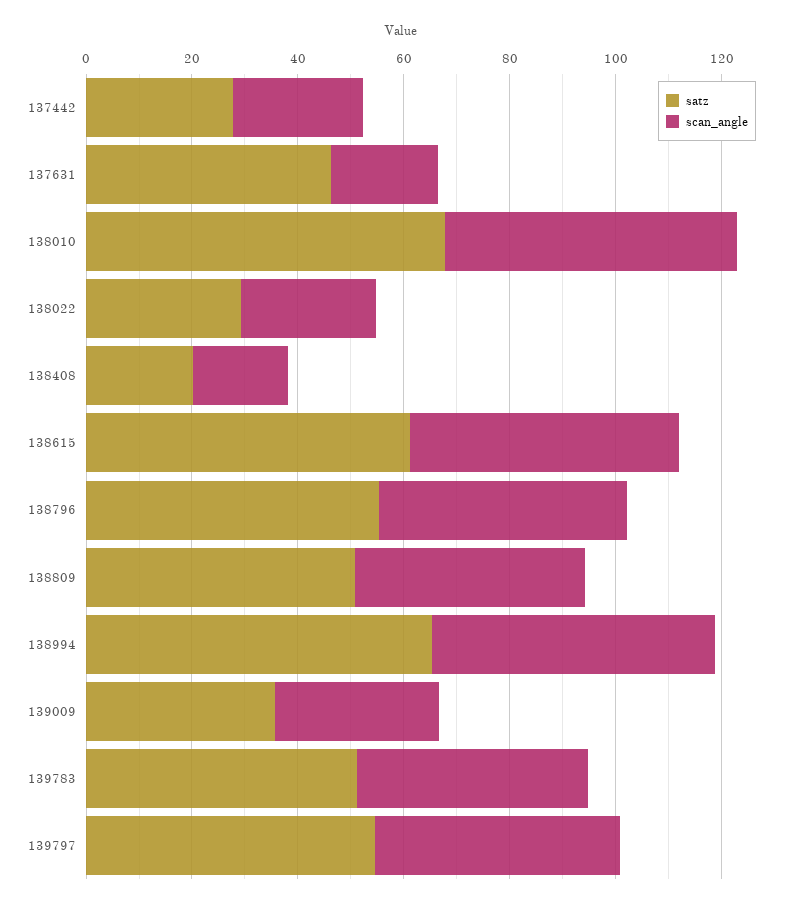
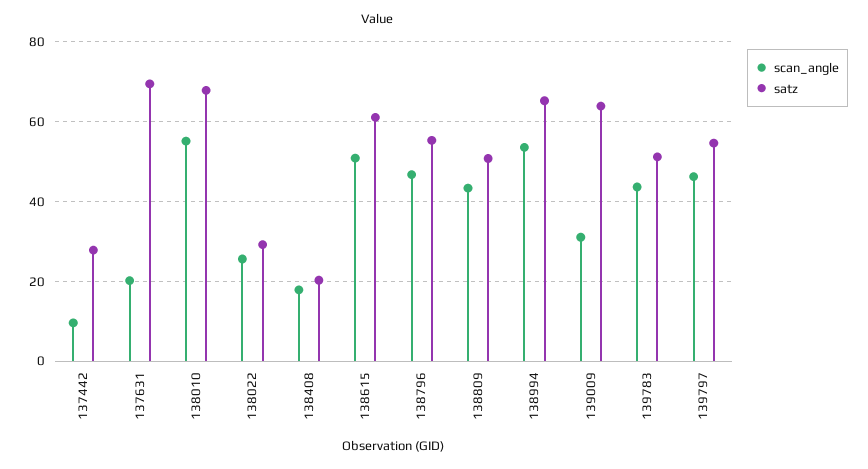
scan_angle, 137442: 25 -> 10
satz, 137631: 45 -> 70
satz, 139009: 35 -> 64

